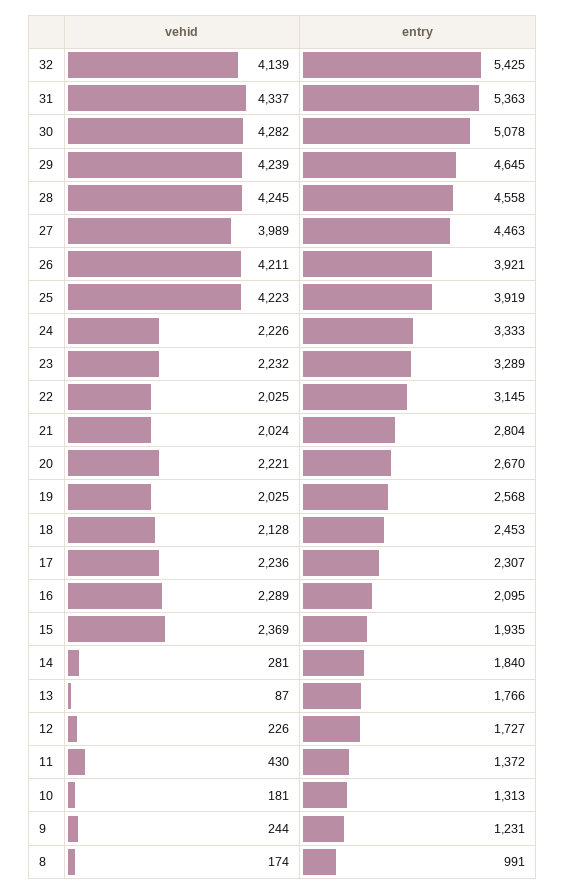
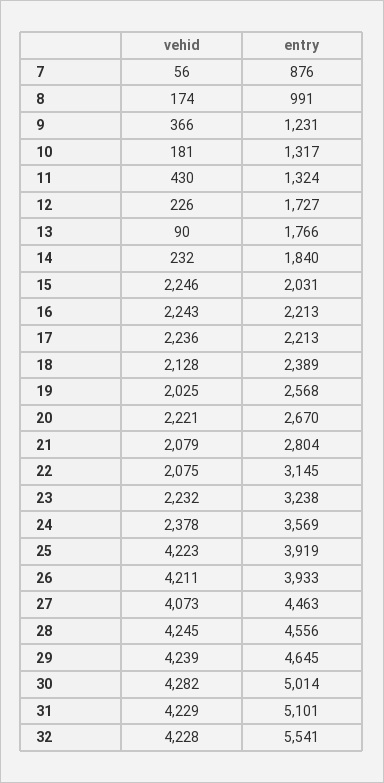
vehid, 32: 4139 -> 4228
entry, 32: 5425 -> 5541
vehid, 31: 4337 -> 4229
entry, 31: 5363 -> 5101
entry, 30: 5078 -> 5014
entry, 28: 4558 -> 4556
vehid, 27: 3989 -> 4073
entry, 26: 3921 -> 3933
vehid, 24: 2226 -> 2378
entry, 24: 3333 -> 3569
entry, 23: 3289 -> 3238
vehid, 22: 2025 -> 2075
vehid, 21: 2024 -> 2079
entry, 18: 2453 -> 2389
entry, 17: 2307 -> 2213
vehid, 16: 2289 -> 2243
entry, 16: 2095 -> 2213
vehid, 15: 2369 -> 2246
entry, 15: 1935 -> 2031
vehid, 14: 281 -> 232
vehid, 13: 87 -> 90
entry, 11: 1372 -> 1324
entry, 10: 1313 -> 1317
vehid, 9: 244 -> 366
vehid, 7: none -> 56
entry, 7: none -> 876

